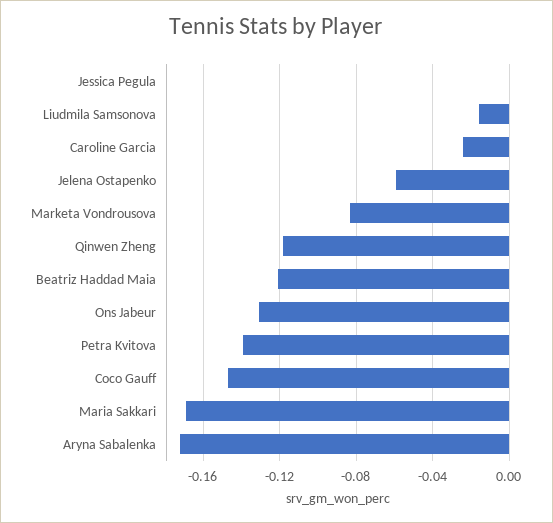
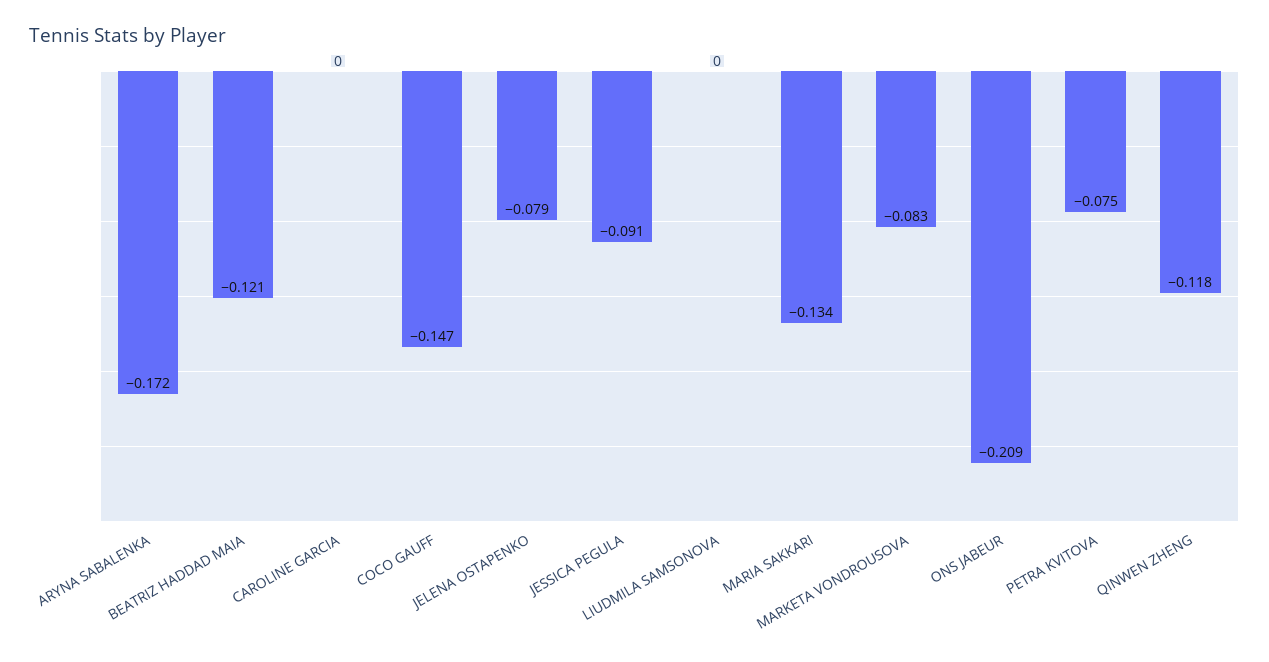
Jessica Pegula: 0 -> -0.091
Liudmila Samsonova: -0.015 -> 0
Caroline Garcia: -0.025 -> 0
Jelena Ostapenko: -0.06 -> -0.079
Ons Jabeur: -0.13 -> -0.209
Petra Kvitova: -0.14 -> -0.075
Maria Sakkari: -0.17 -> -0.134

